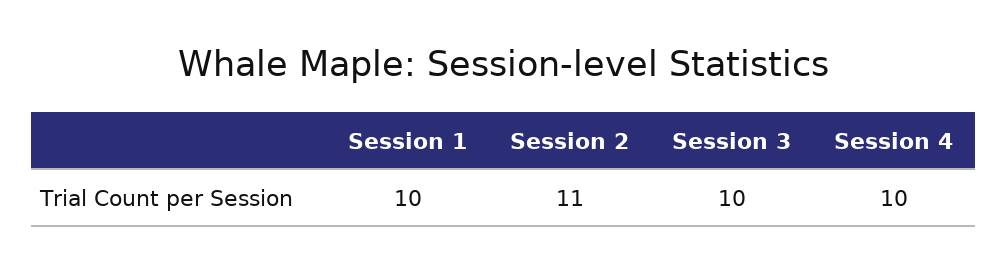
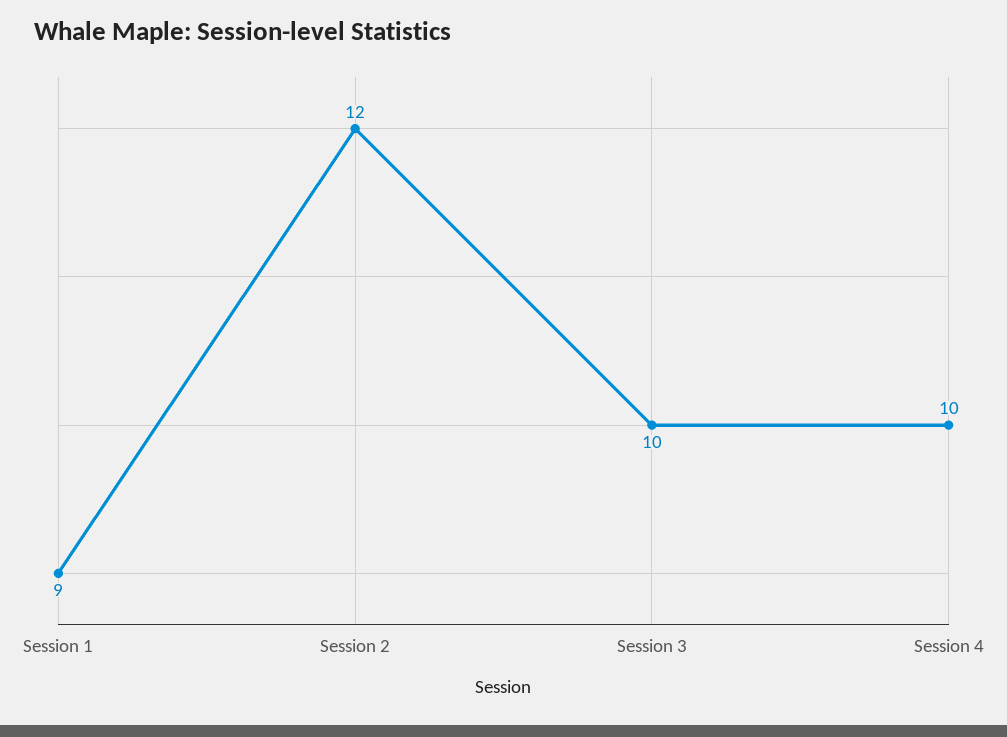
Session 1: 10 -> 9
Session 2: 11 -> 12

